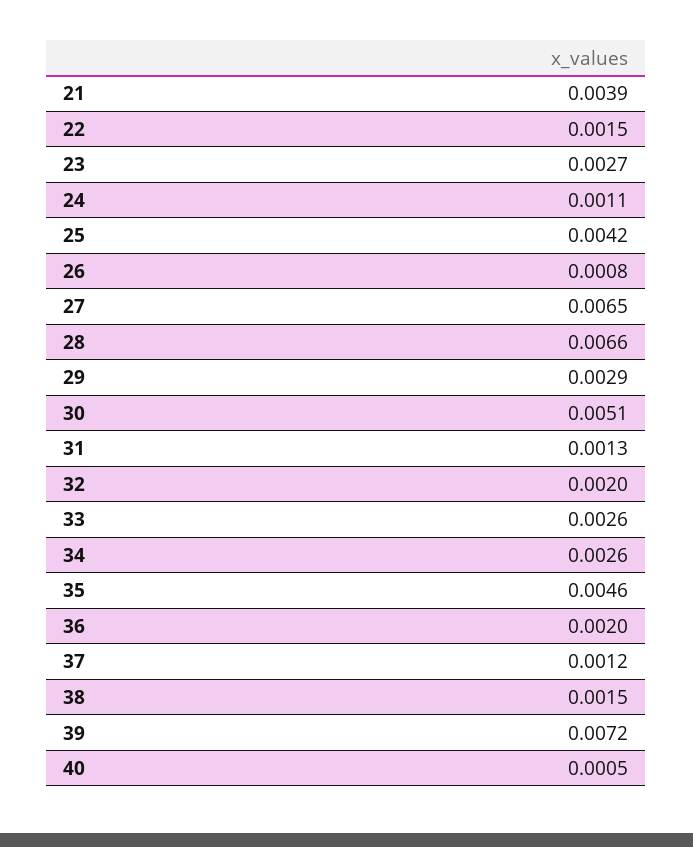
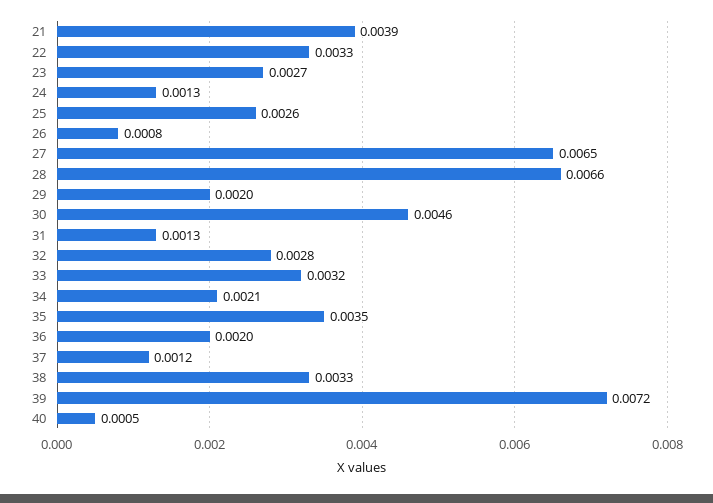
22: 0.0015 -> 0.0033
24: 0.0011 -> 0.0013
25: 0.0042 -> 0.0026
29: 0.0029 -> 0.002
30: 0.0051 -> 0.0046
32: 0.002 -> 0.0028
33: 0.0026 -> 0.0032
34: 0.0026 -> 0.0021
35: 0.0046 -> 0.0035
38: 0.0015 -> 0.0033

